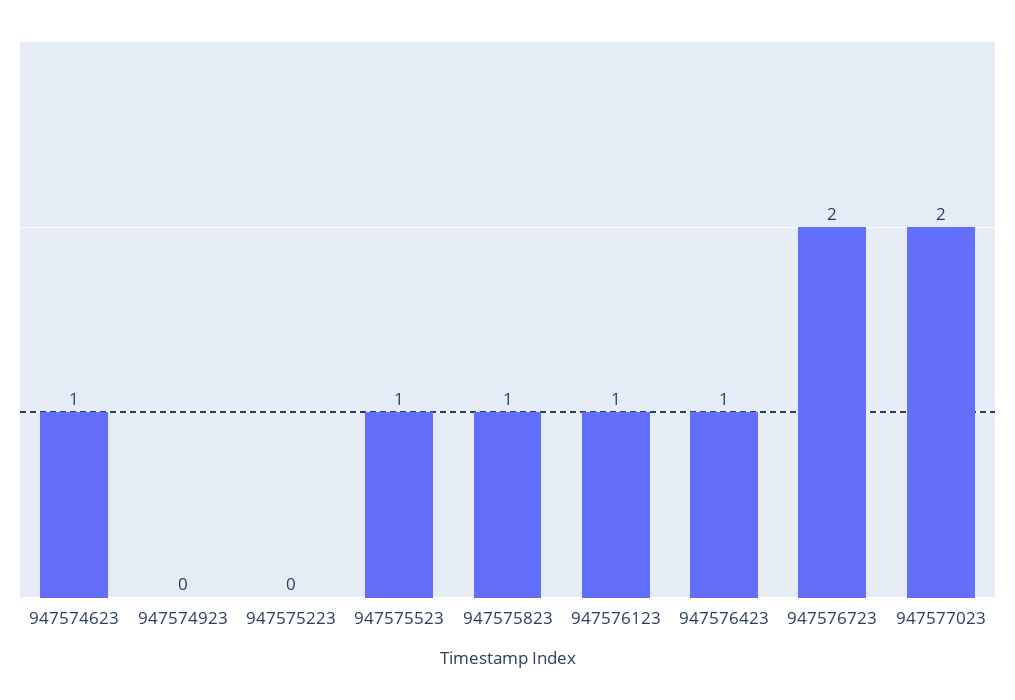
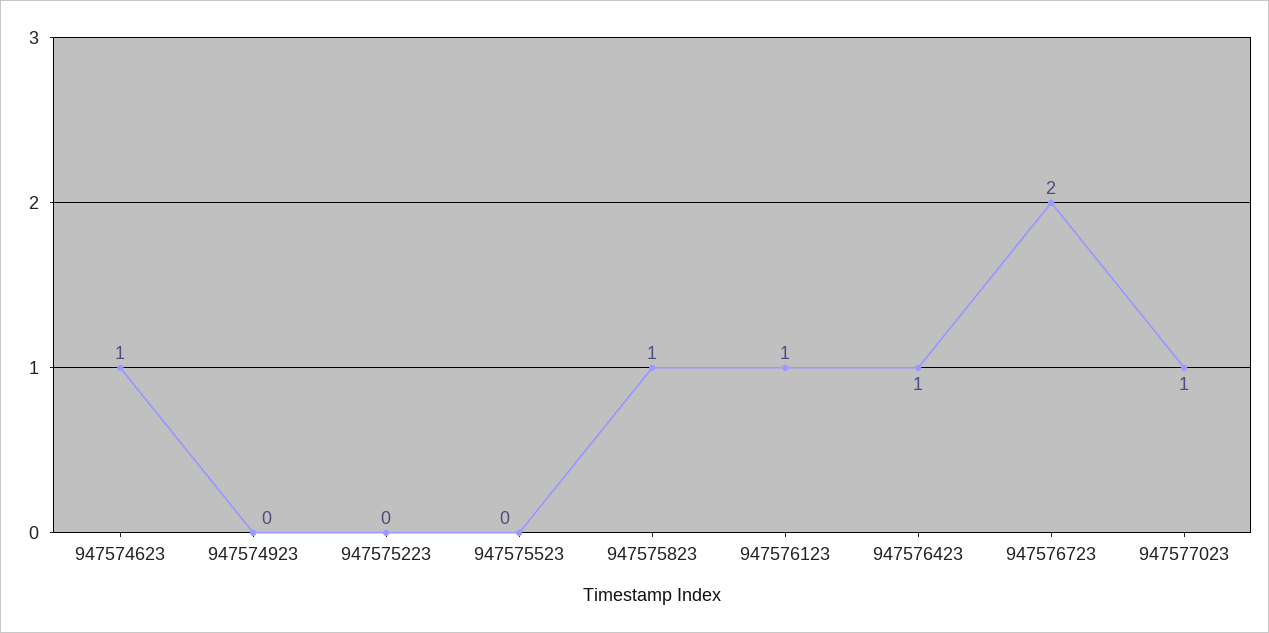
947575523: 1 -> 0
947577023: 2 -> 1

